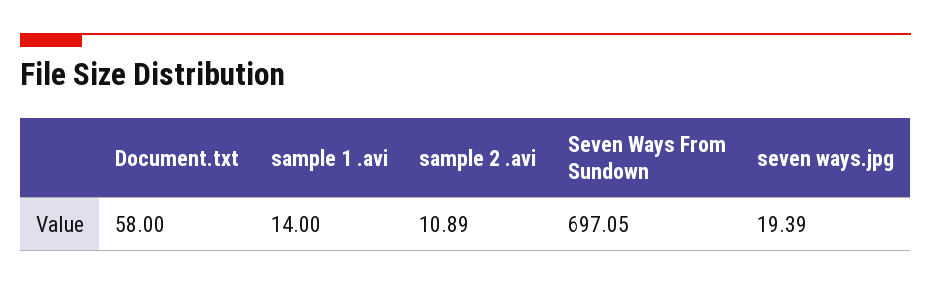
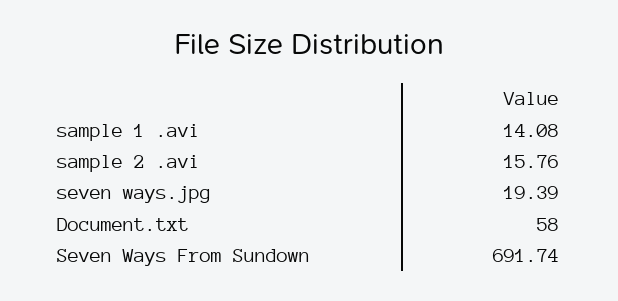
sample 1 .avi: 14 -> 14.08
sample 2 .avi: 10.89 -> 15.76
Seven Ways From Sundown: 697.05 -> 691.74

